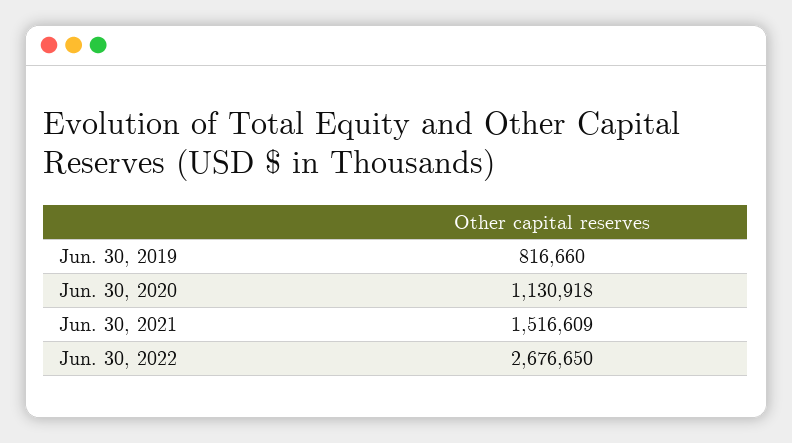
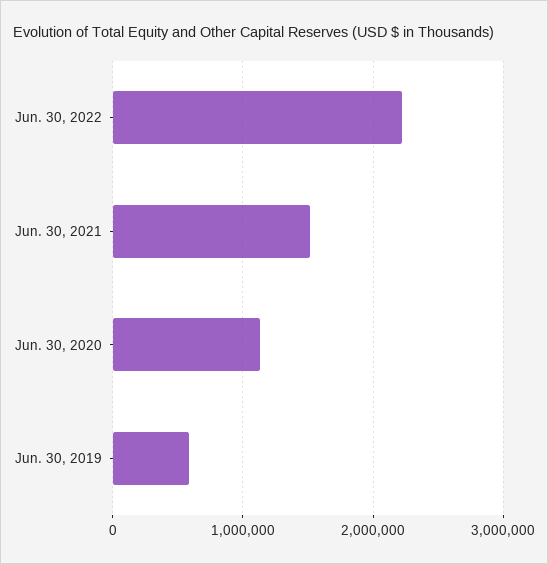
Jun. 30, 2019: 816660 -> 600000
Jun. 30, 2022: 2676650 -> 2200000

